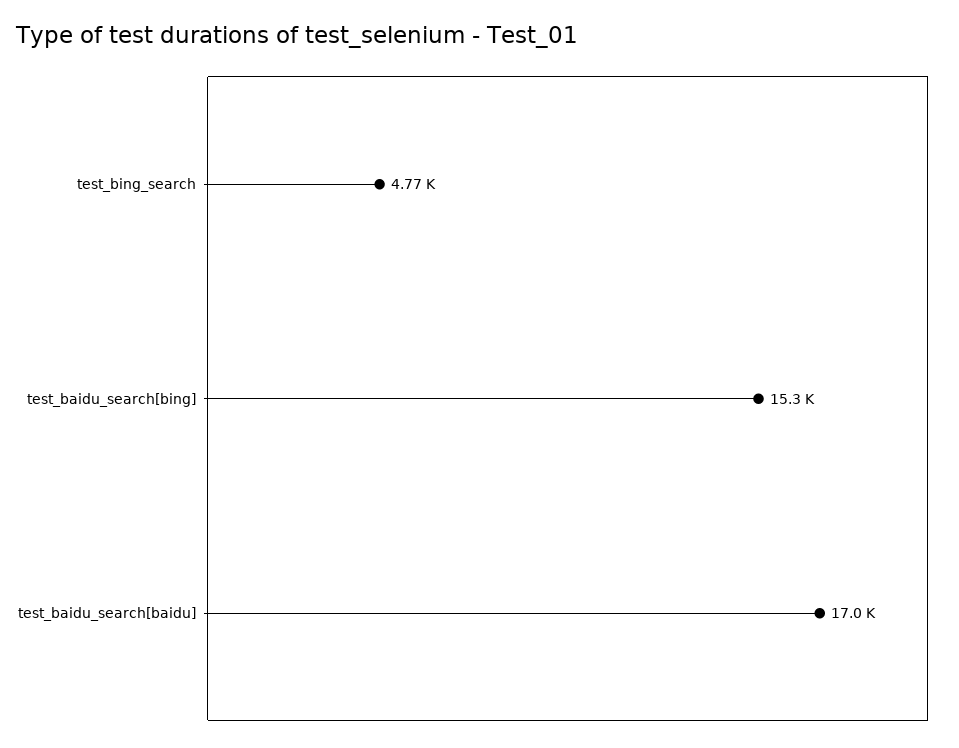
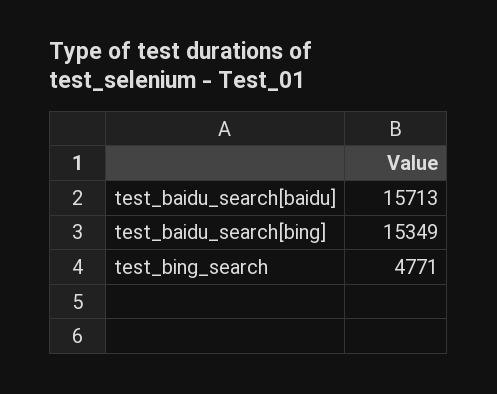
test_baidu_search[baidu]: 17000 -> 15713

